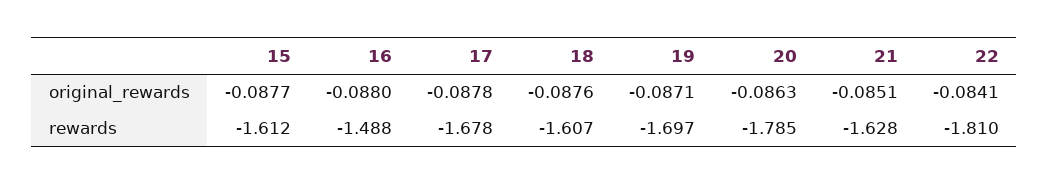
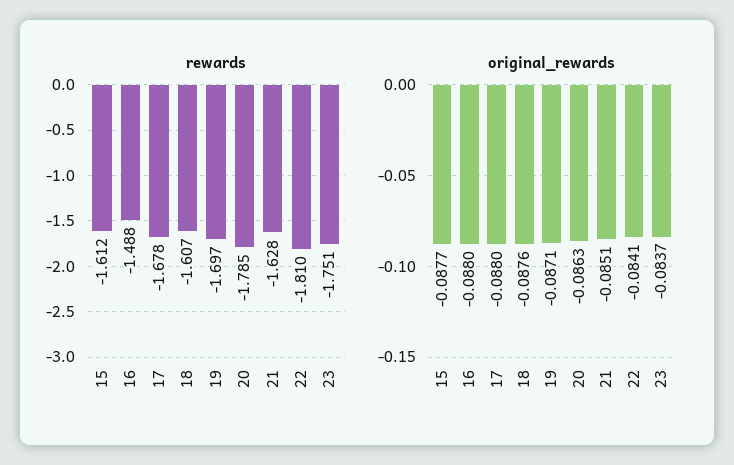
original_rewards, 17: -0.0878 -> -0.088
rewards, 23: none -> -1.751
original_rewards, 23: none -> -0.0837

